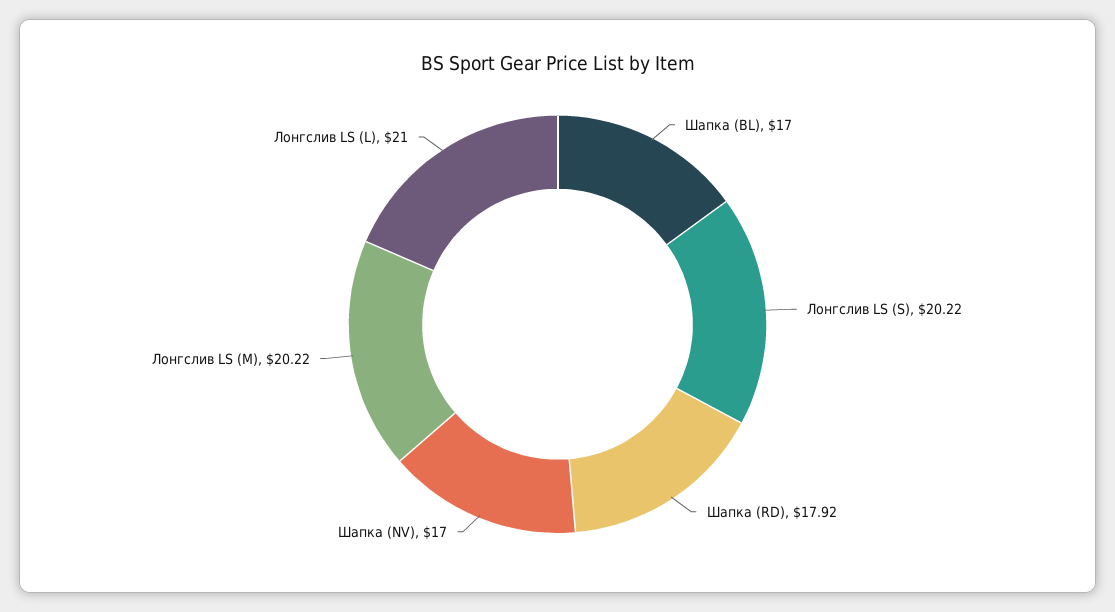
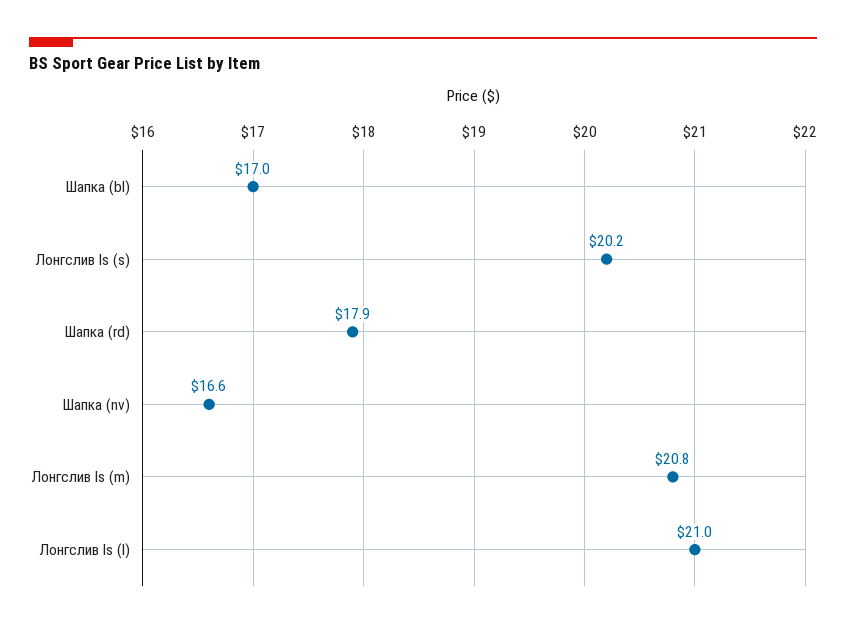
Шапка (NV): 17 -> 16.6
Лонгслив LS (M): 20.22 -> 20.8

